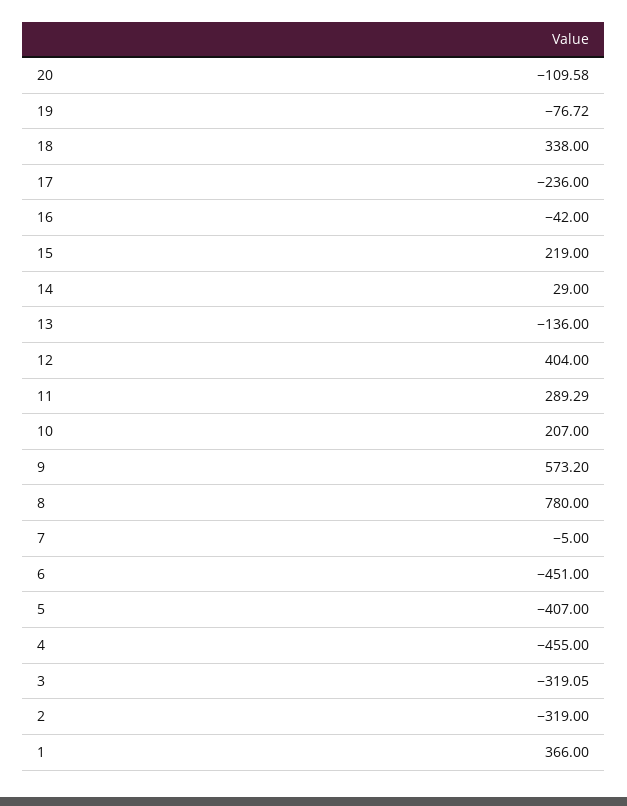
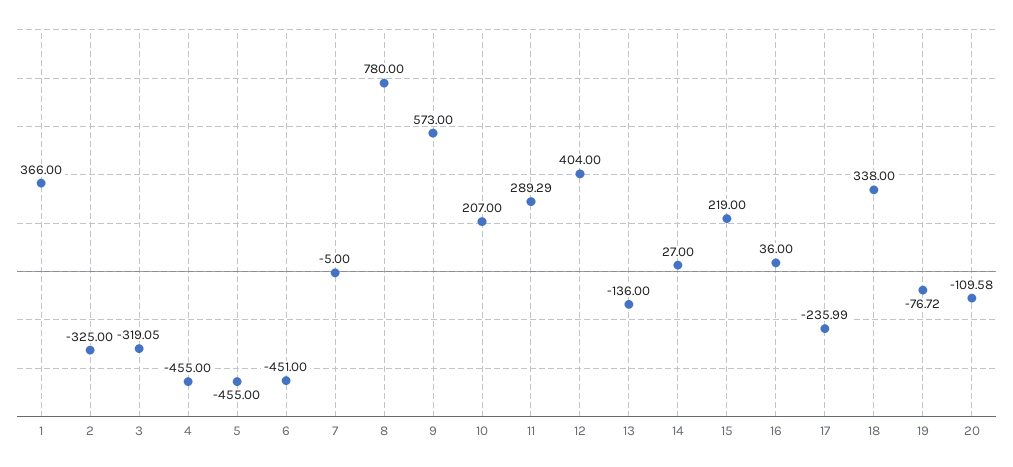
17: -236 -> -235.99
16: -42 -> 36
14: 29 -> 27
9: 573.2 -> 573
5: -407 -> -455
2: -319 -> -325

